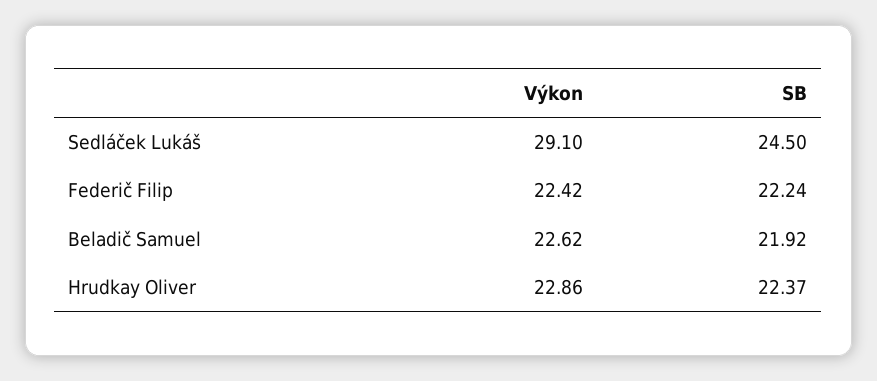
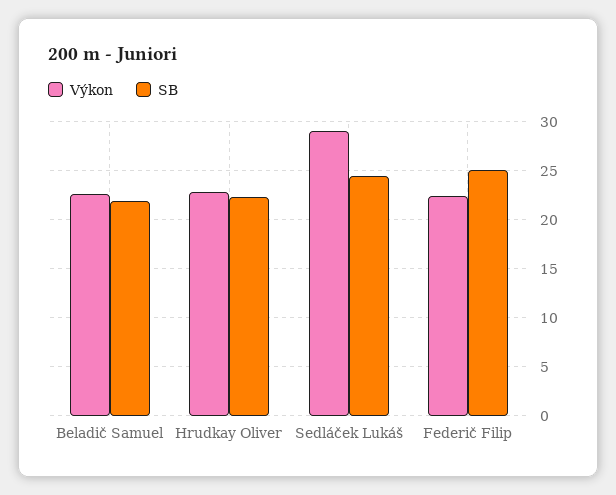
SB, Federič Filip: 22.24 -> 25

